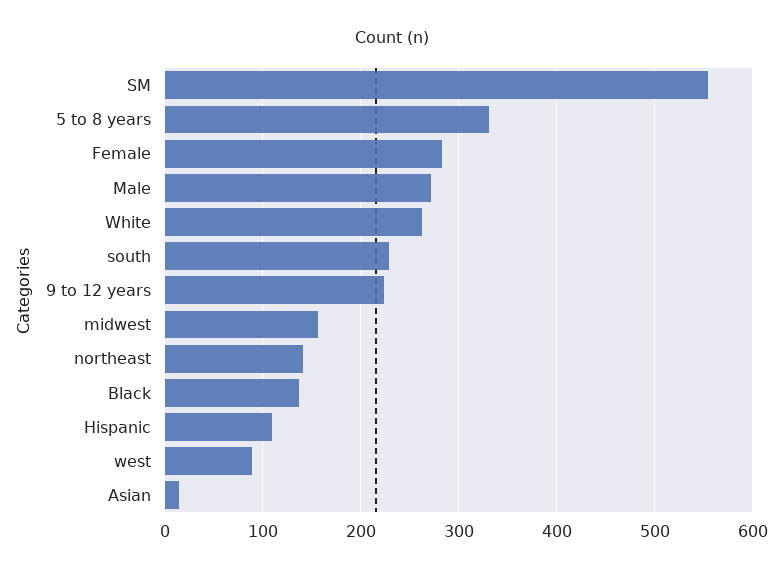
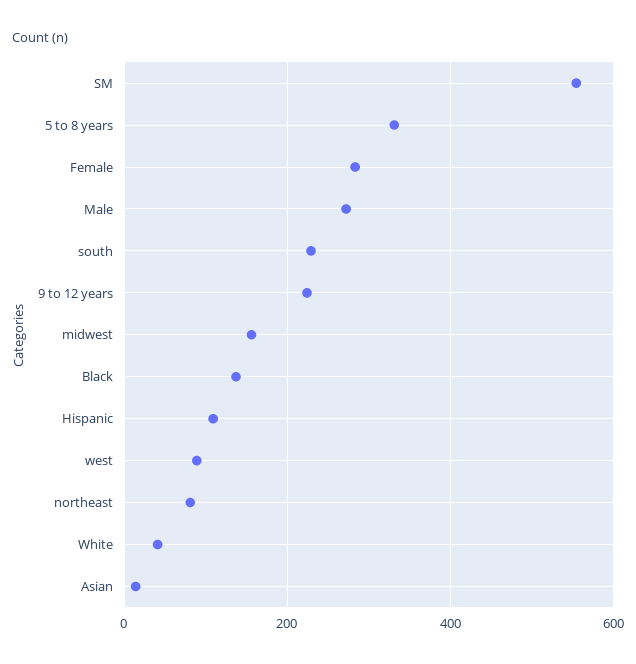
White: 260 -> 40
northeast: 140 -> 80

